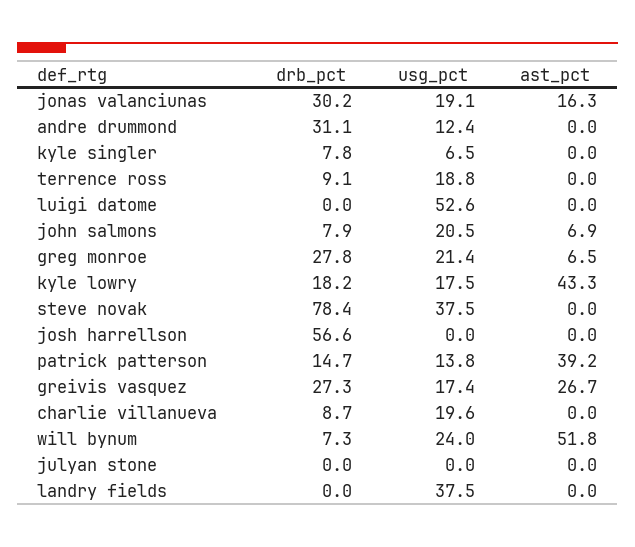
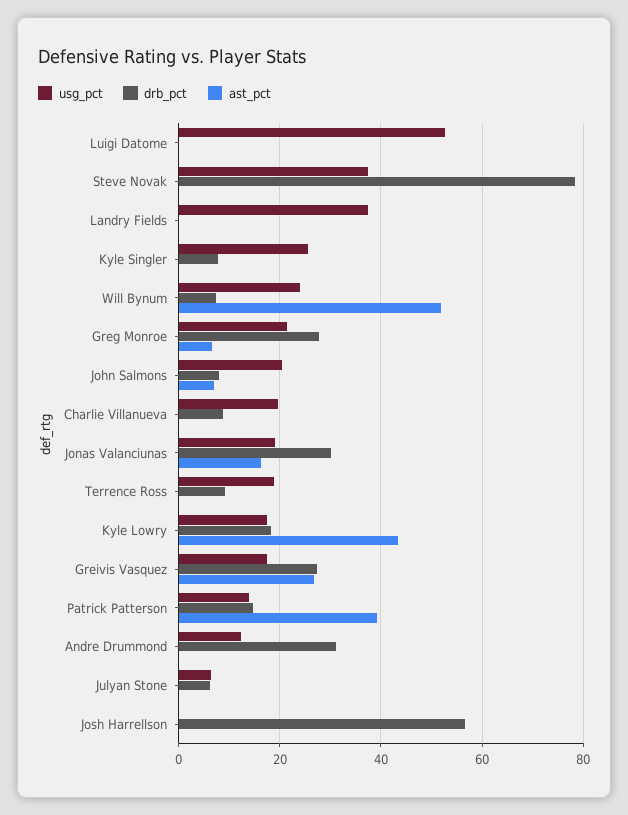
usg_pct, kyle singler: 6.5 -> 26
drb_pct, julyan stone: 0 -> 6
usg_pct, julyan stone: 0 -> 6

